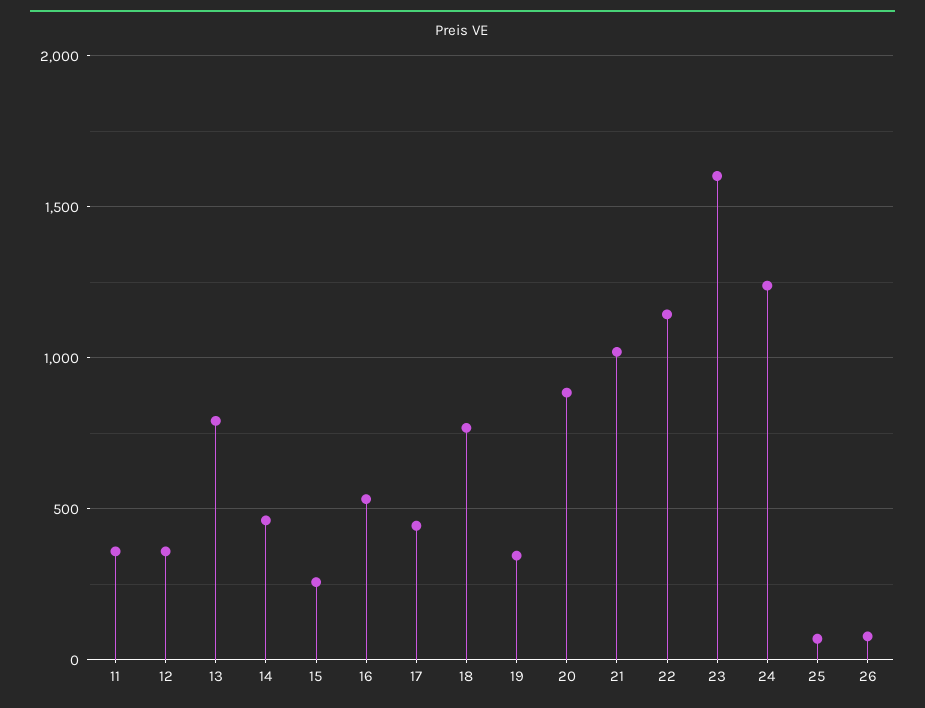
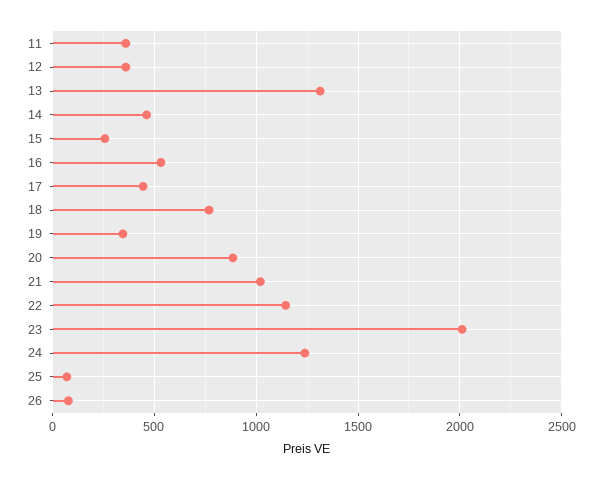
13: 800 -> 1300
23: 1600 -> 2000

